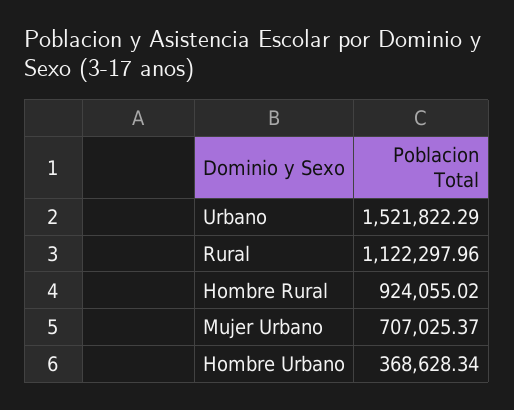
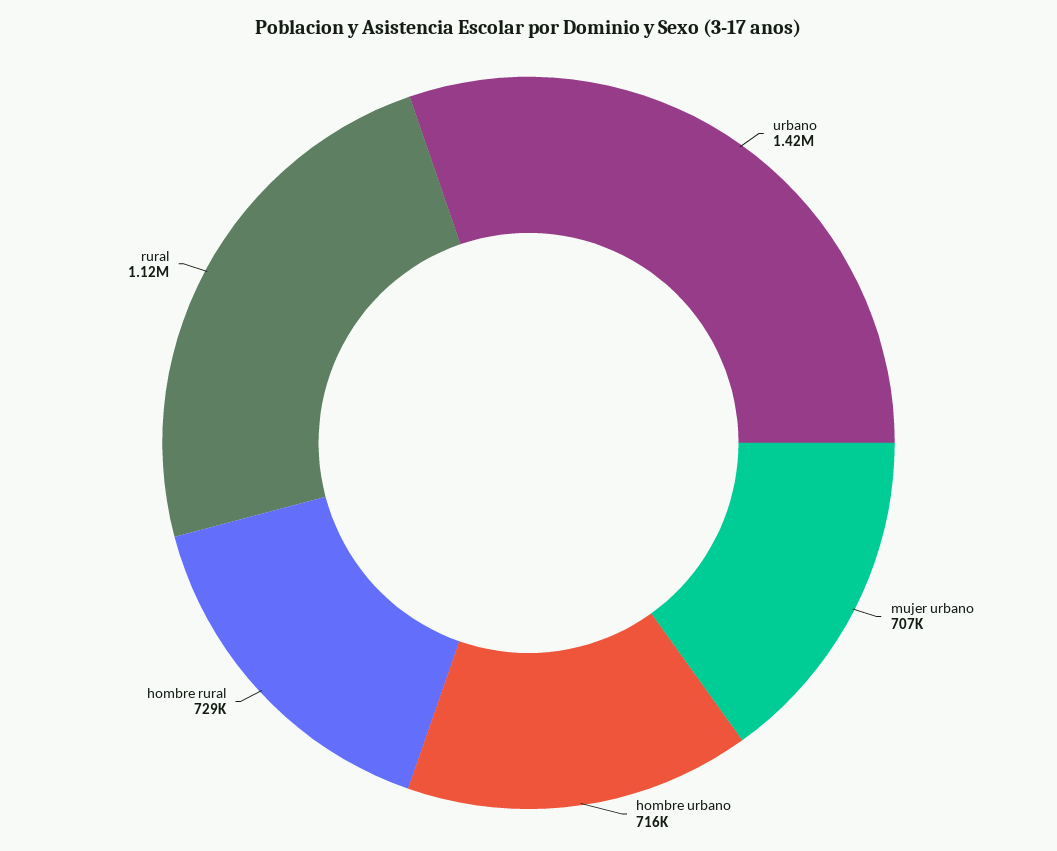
Urbano: 1521822.29 -> 1420000
Hombre Rural: 924055.02 -> 729000
Hombre Urbano: 368628.34 -> 716000

